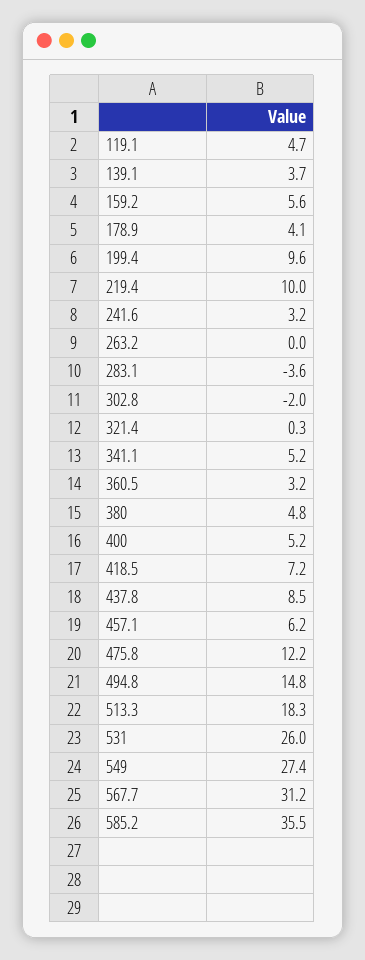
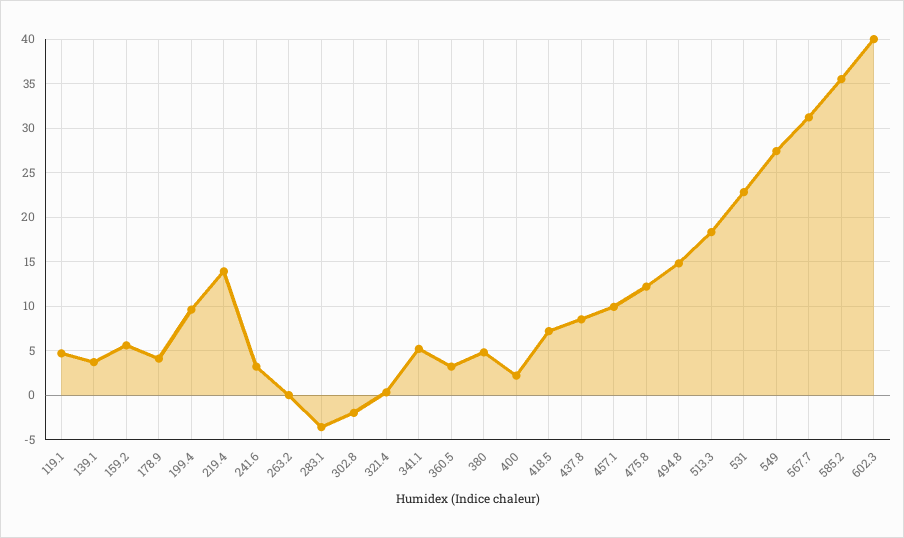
219.4: 10 -> 14
400: 5.2 -> 2
457.1: 6.2 -> 10
531: 26 -> 23
602.3: none -> 40

